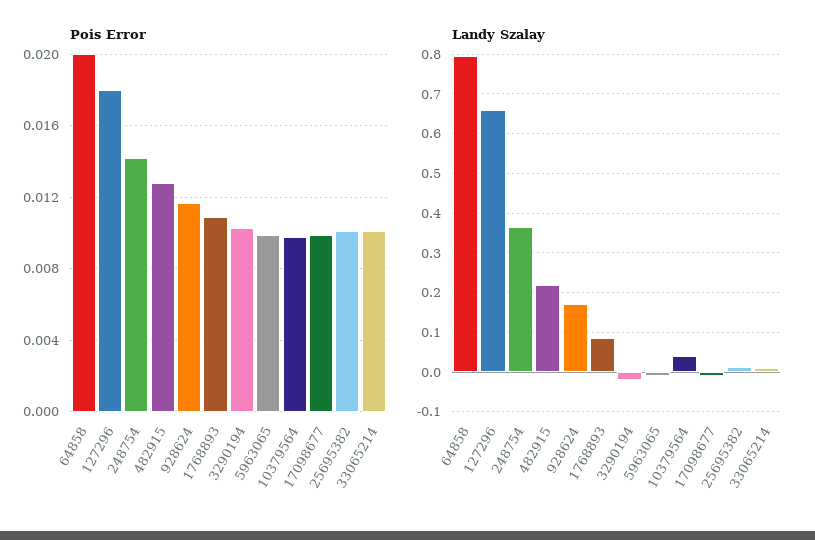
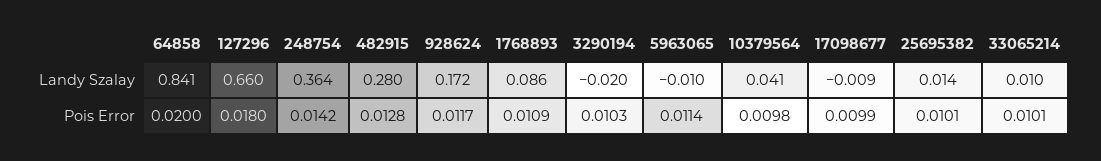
Pois Error, 5963065: 0.01 -> 0.0114
Landy Szalay, 64858: 0.8 -> 0.841
Landy Szalay, 482915: 0.22 -> 0.28

